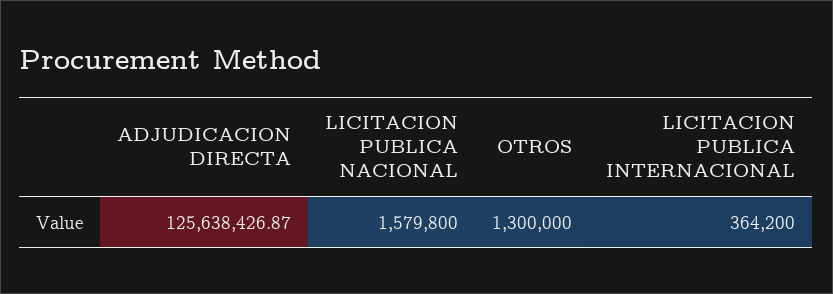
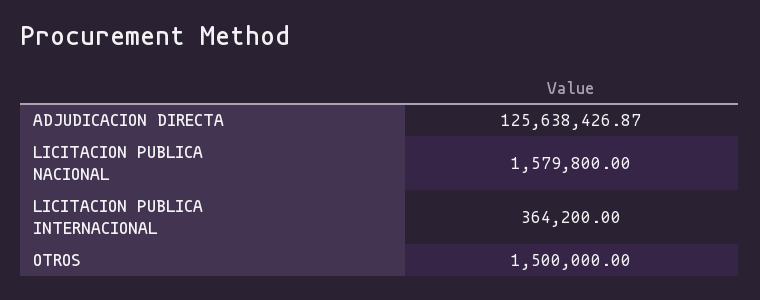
OTROS: 1300000 -> 1500000

